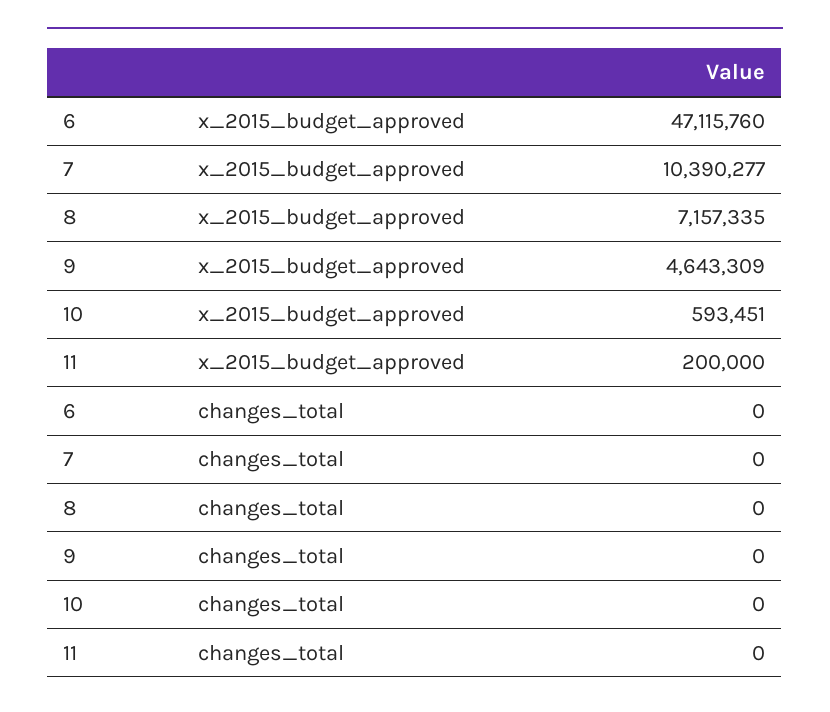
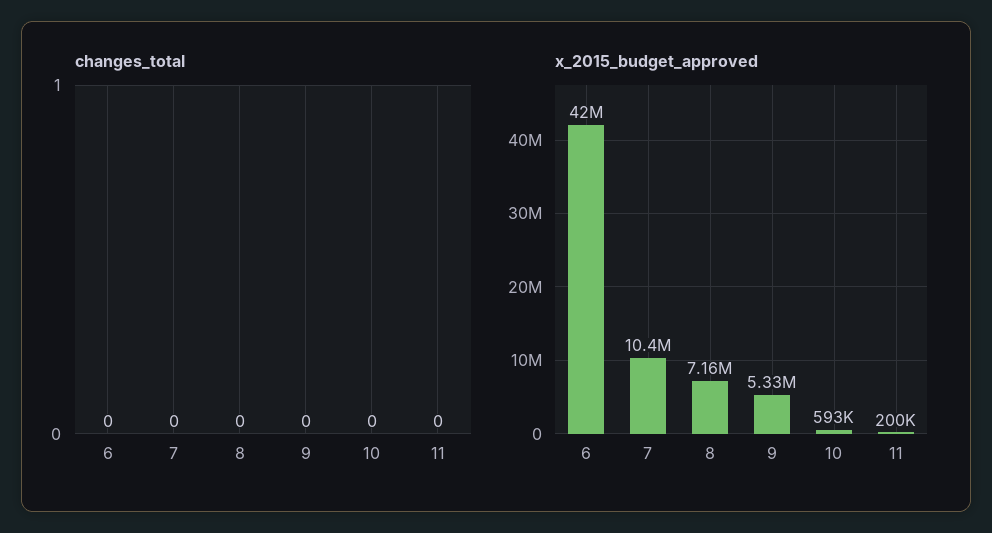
x_2015_budget_approved, 6: 47115760 -> 42000000
x_2015_budget_approved, 9: 4643309 -> 5330000

